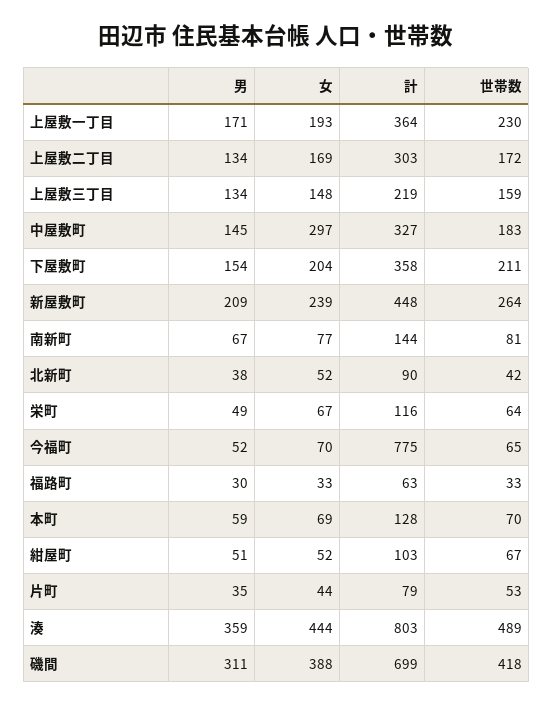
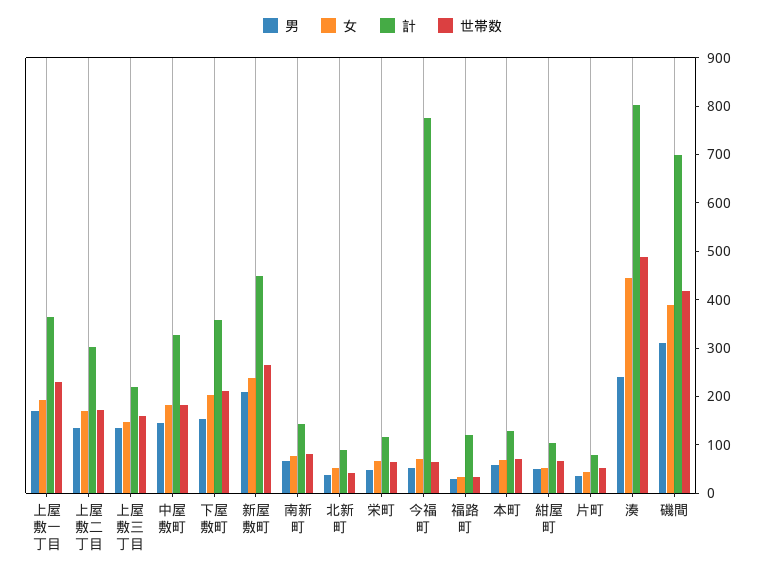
女, 中屋敷町: 297 -> 180
計, 福路町: 63 -> 120
男, 湊: 359 -> 240

